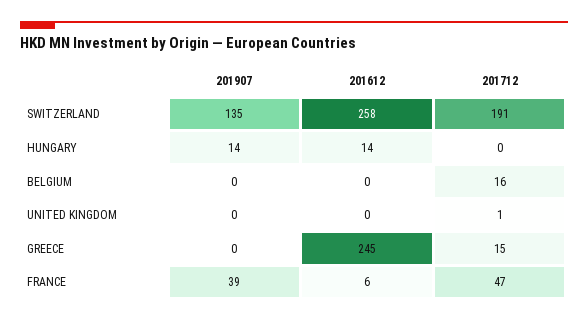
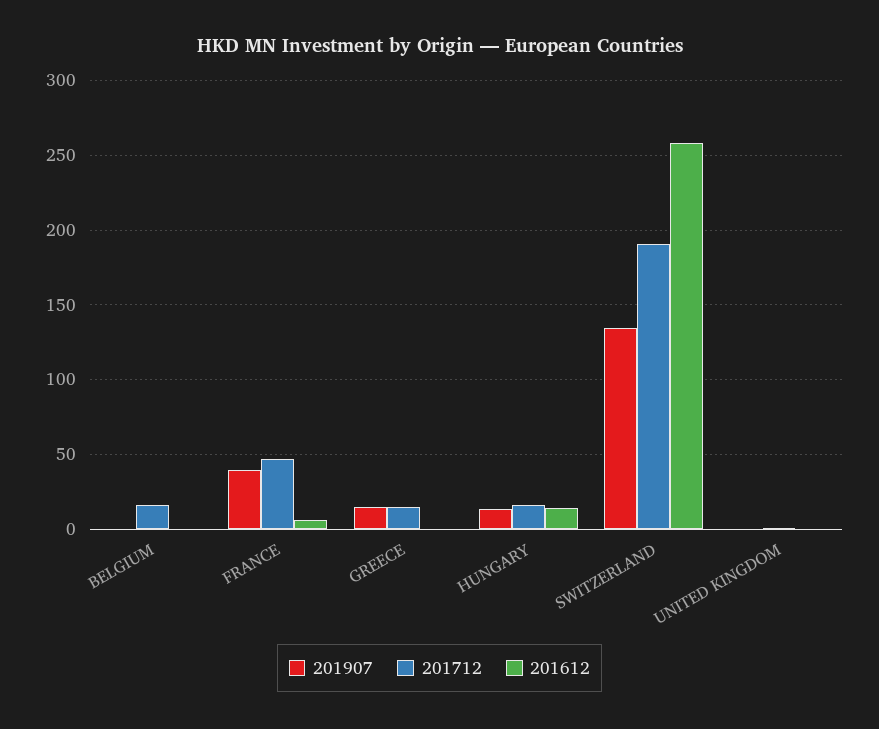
201712, HUNGARY: 0 -> 15
201907, GREECE: 0 -> 15
201612, GREECE: 245 -> 0

